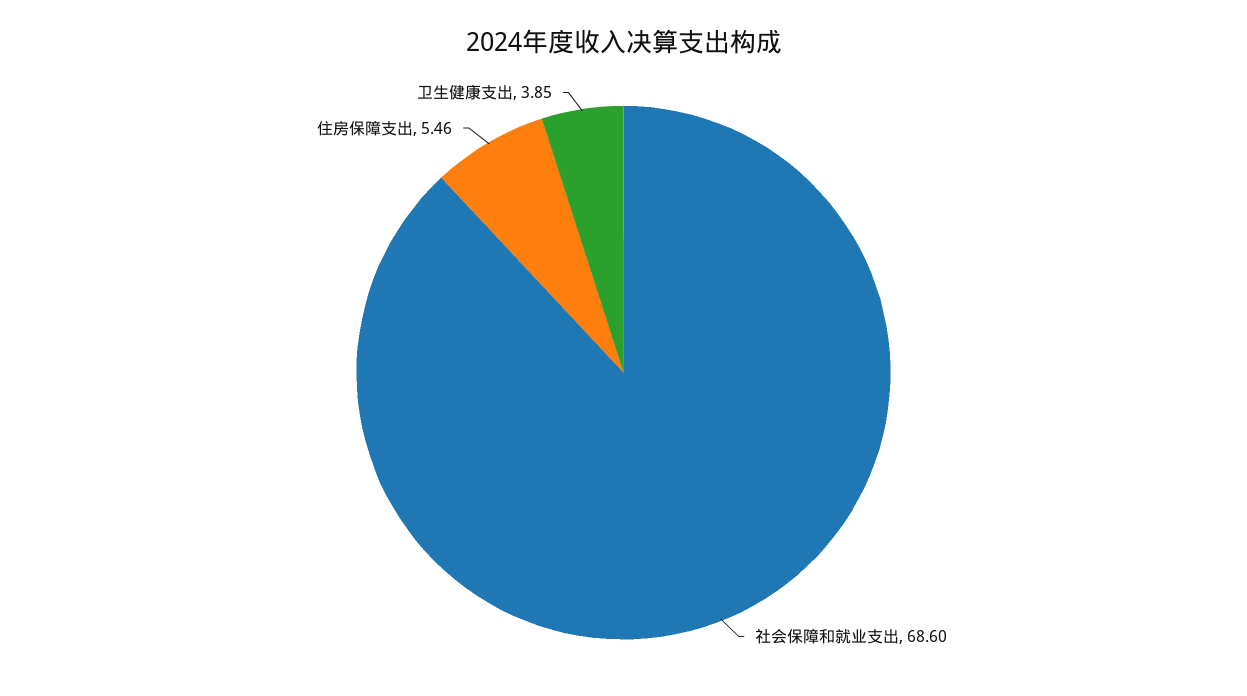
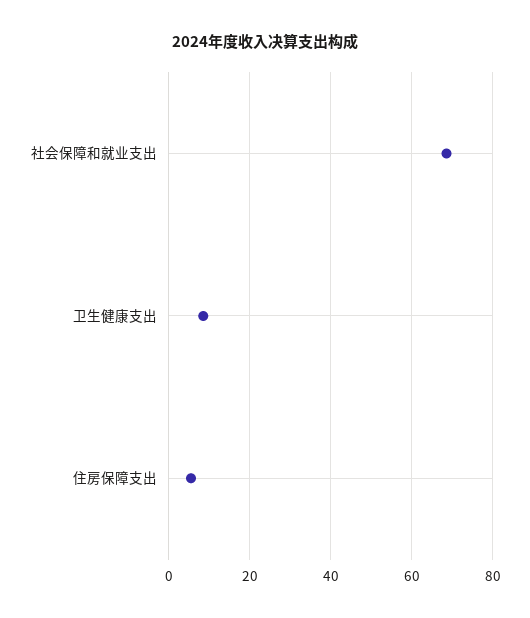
卫生健康支出: 3.85 -> 8

